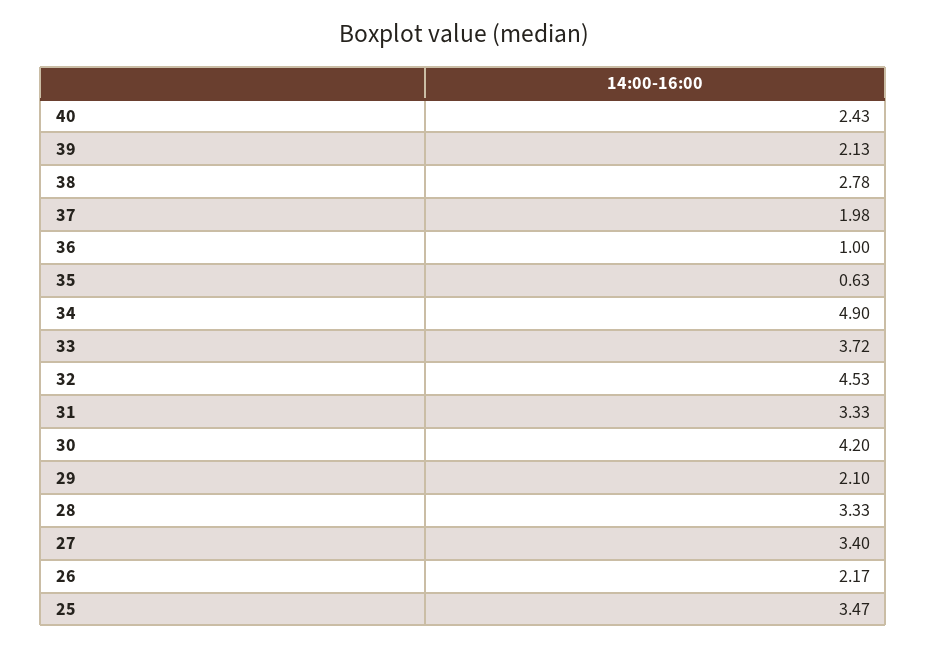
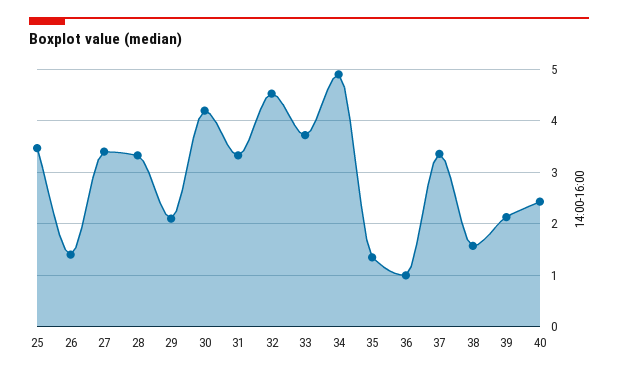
38: 2.78 -> 1.6
37: 1.98 -> 3.4
35: 0.63 -> 1.4
26: 2.17 -> 1.4

